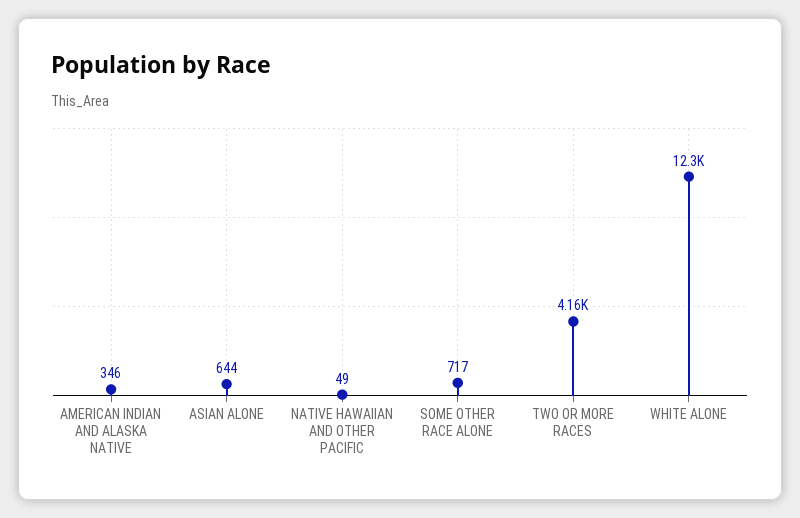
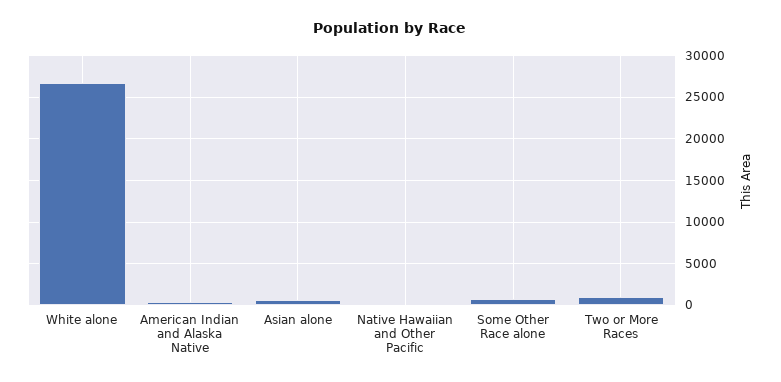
TWO OR MORE RACES: 4160 -> 1000
WHITE ALONE: 12300 -> 27000

